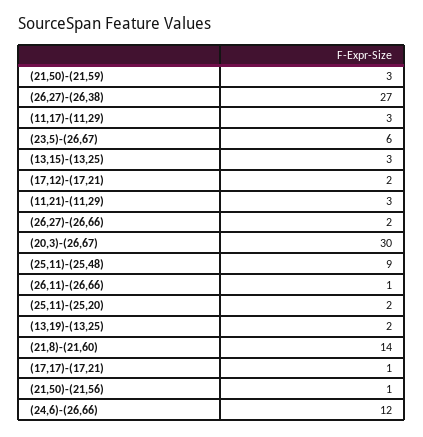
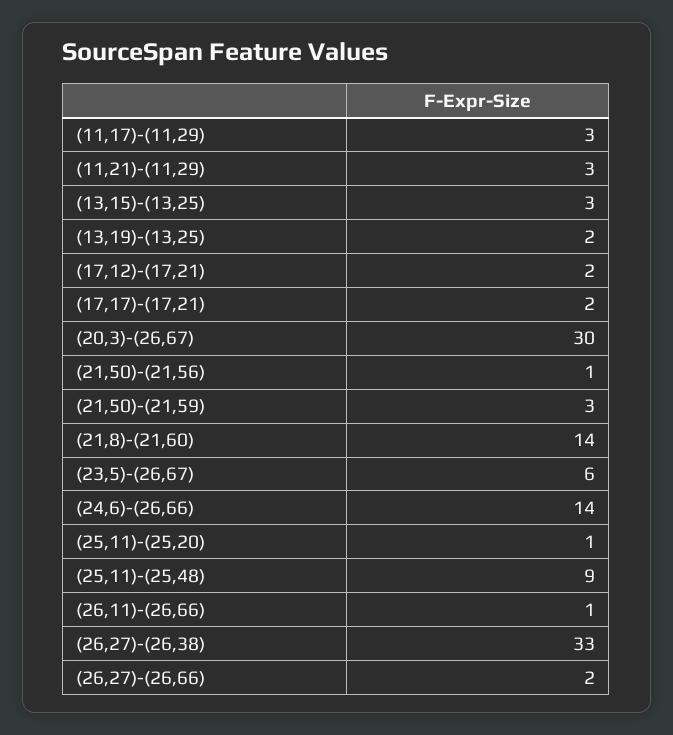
(26,27)-(26,38): 27 -> 33
(25,11)-(25,20): 2 -> 1
(17,17)-(17,21): 1 -> 2
(24,6)-(26,66): 12 -> 14

